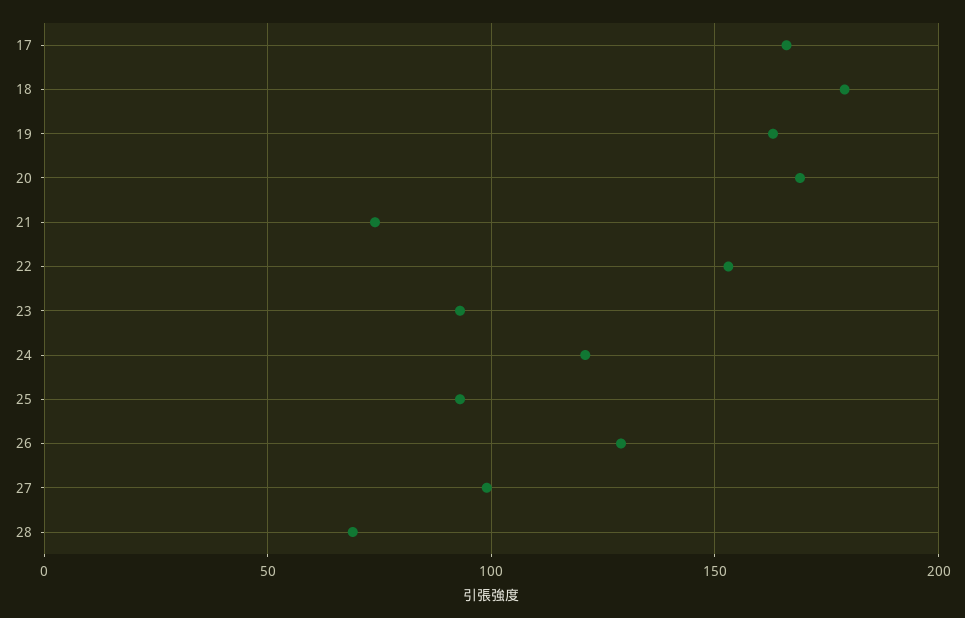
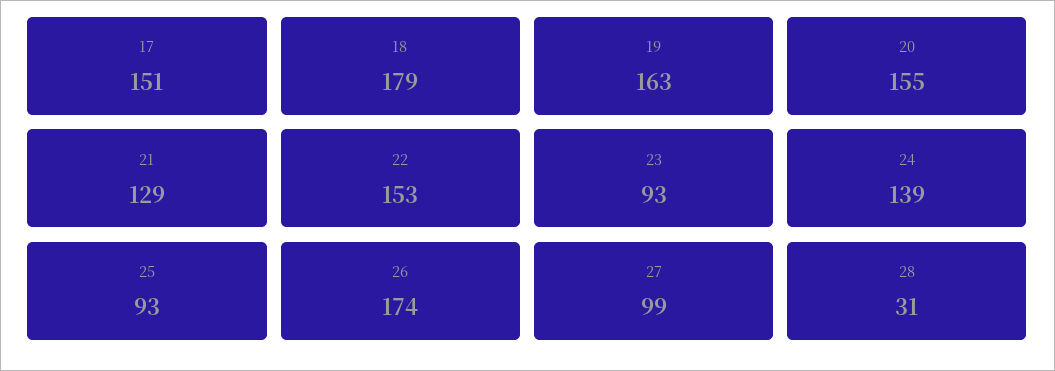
17: 165 -> 151
20: 170 -> 155
21: 75 -> 129
24: 120 -> 139
26: 130 -> 174
28: 70 -> 31

